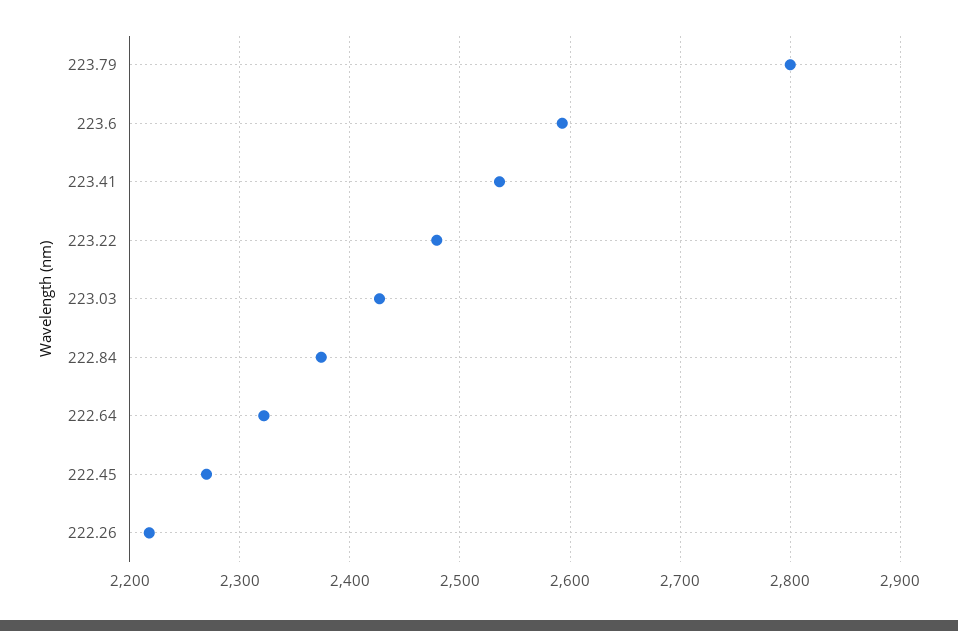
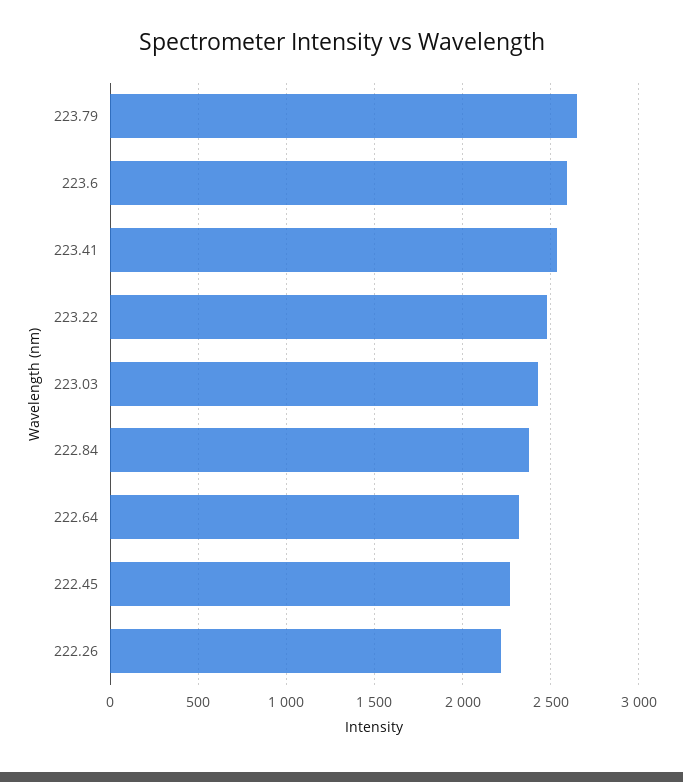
223.79: 2800 -> 2650

